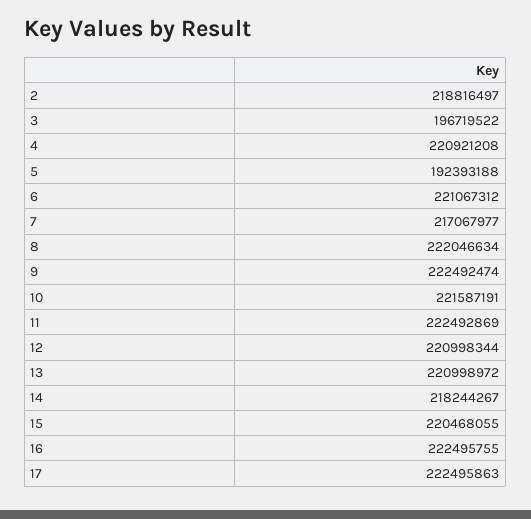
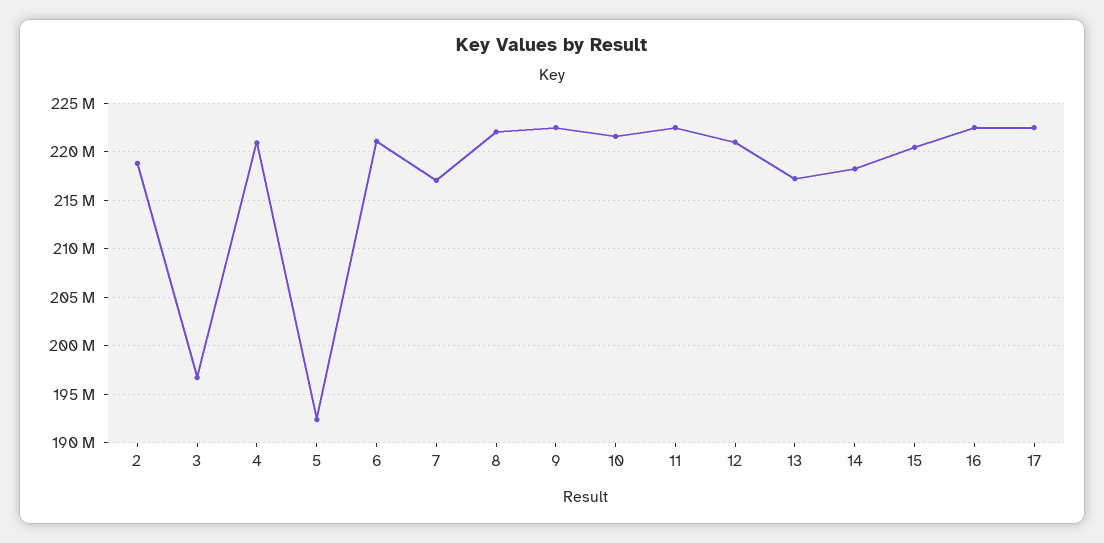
13: 220998972 -> 217000000

